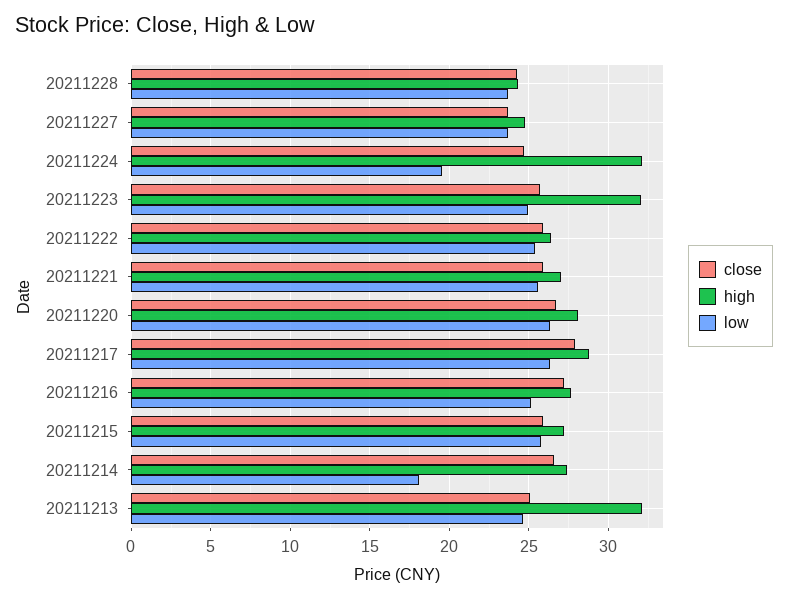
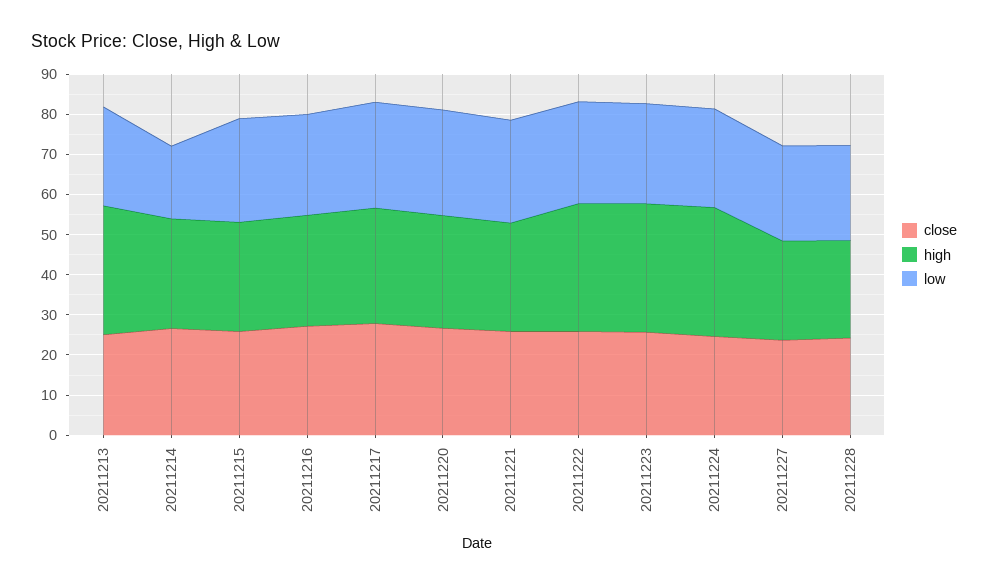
low, 20211224: 19.5 -> 24
high, 20211222: 26.5 -> 32

